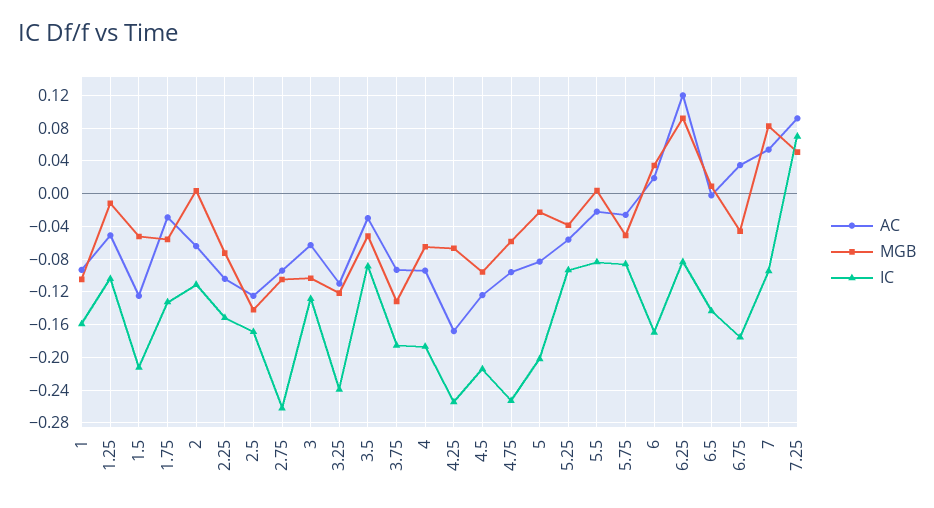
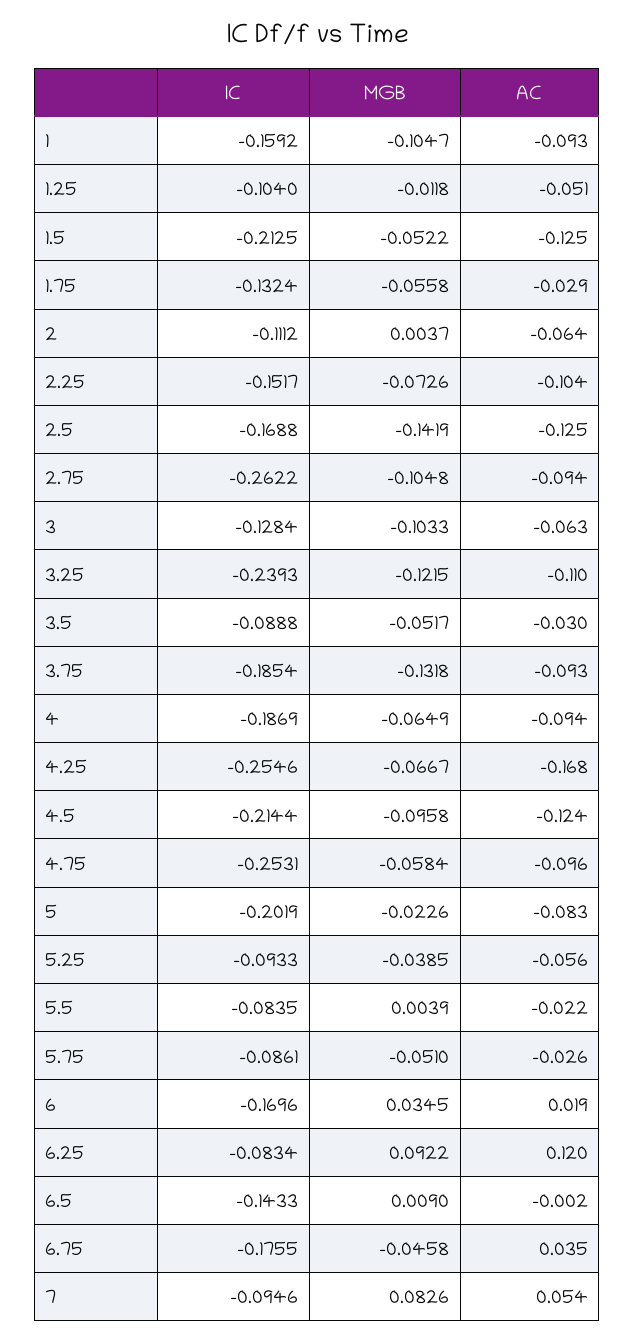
AC, 7.25: 0.09 -> none
MGB, 7.25: 0.05 -> none
IC, 7.25: 0.07 -> none

